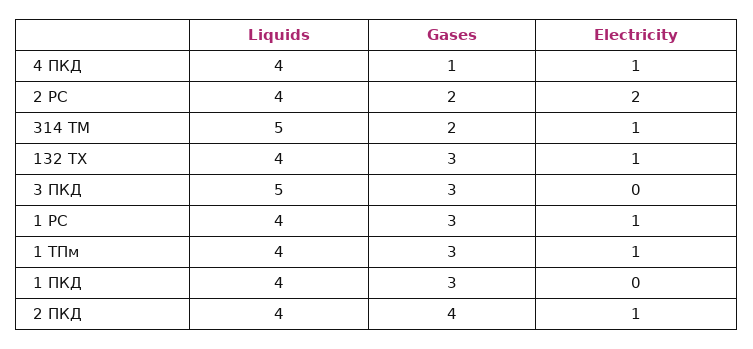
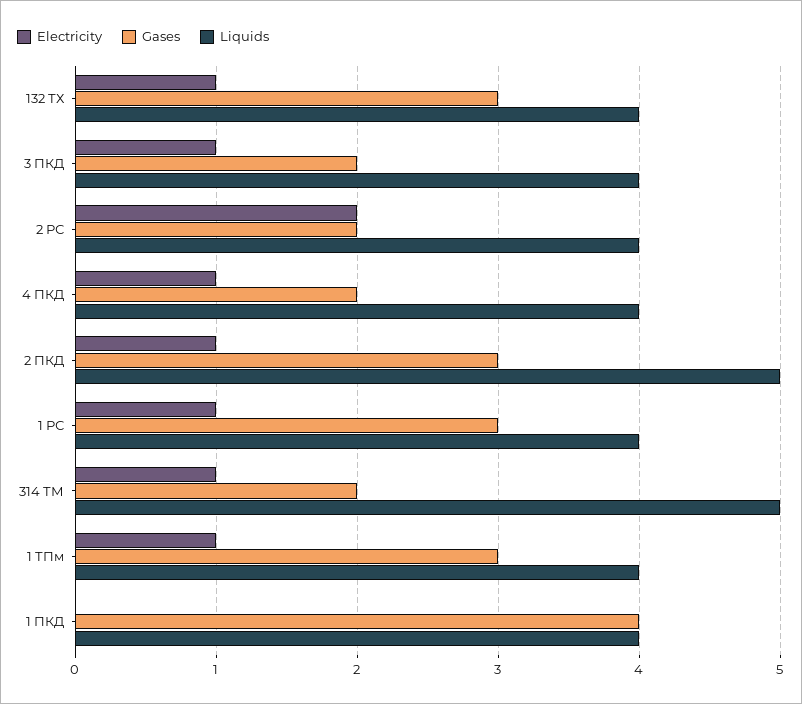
Gases, 4 ПКД: 1 -> 2
Liquids, 3 ПКД: 5 -> 4
Gases, 3 ПКД: 3 -> 2
Electricity, 3 ПКД: 0 -> 1
Gases, 1 ПКД: 3 -> 4
Liquids, 2 ПКД: 4 -> 5
Gases, 2 ПКД: 4 -> 3

